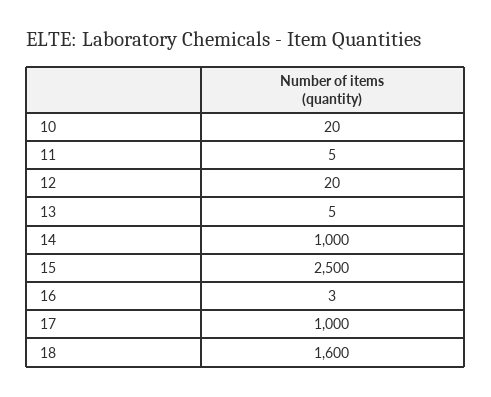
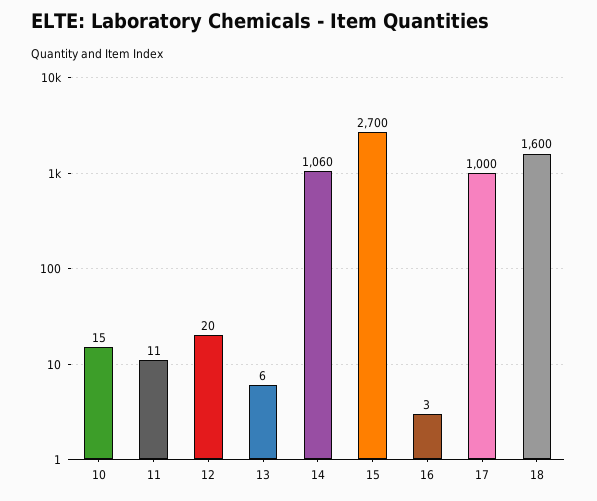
10: 20 -> 15
11: 5 -> 11
13: 5 -> 6
14: 1000 -> 1060
15: 2500 -> 2700

